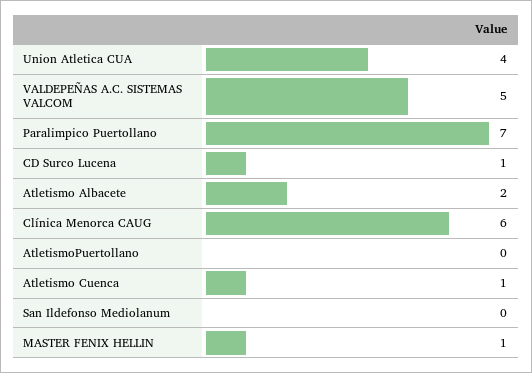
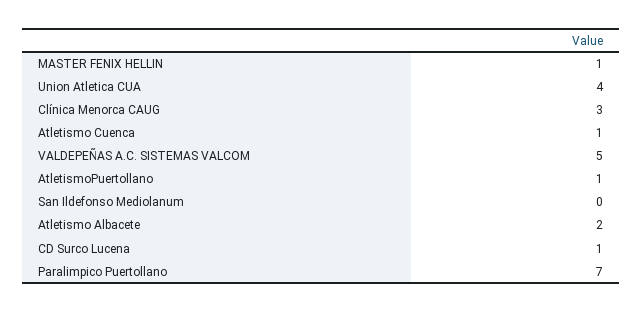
Clínica Menorca CAUG: 6 -> 3
AtletismoPuertollano: 0 -> 1

